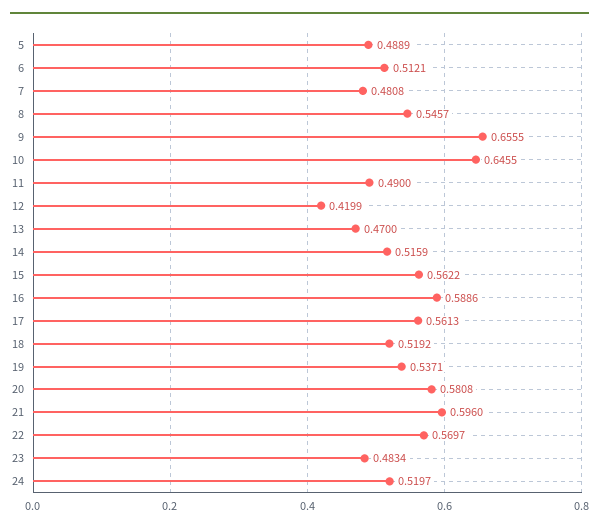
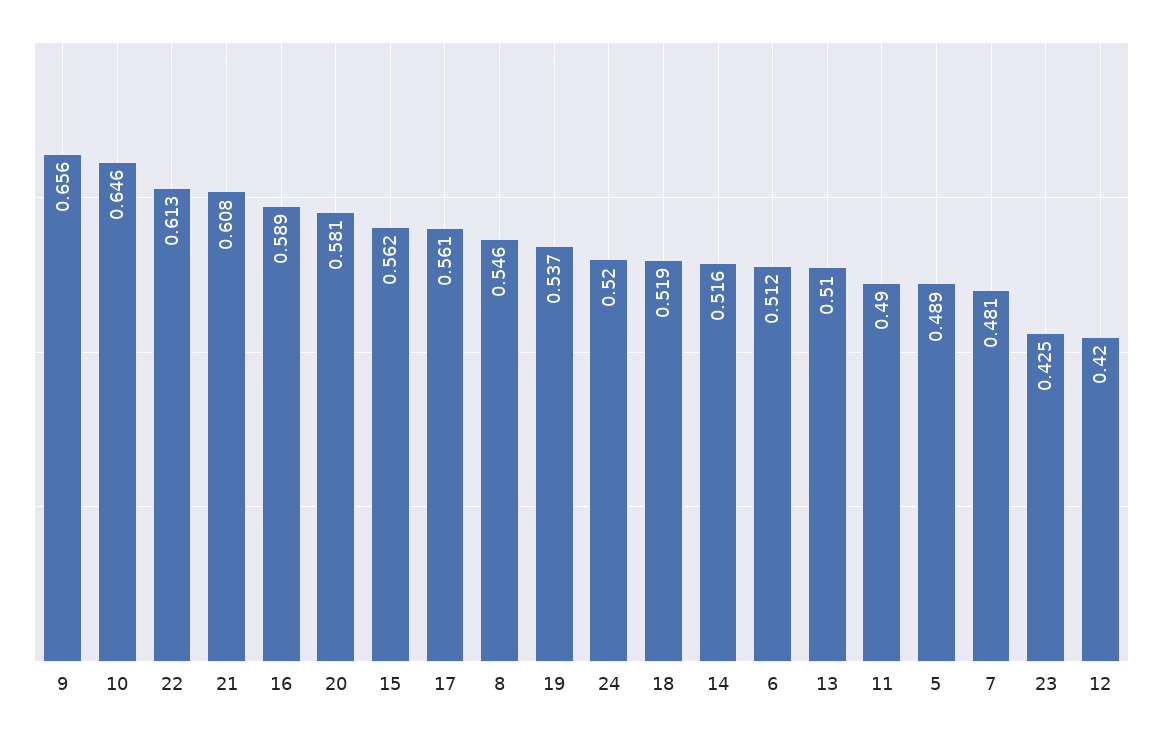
13: 0.47 -> 0.51
21: 0.596 -> 0.608
22: 0.5697 -> 0.613
23: 0.4834 -> 0.425

